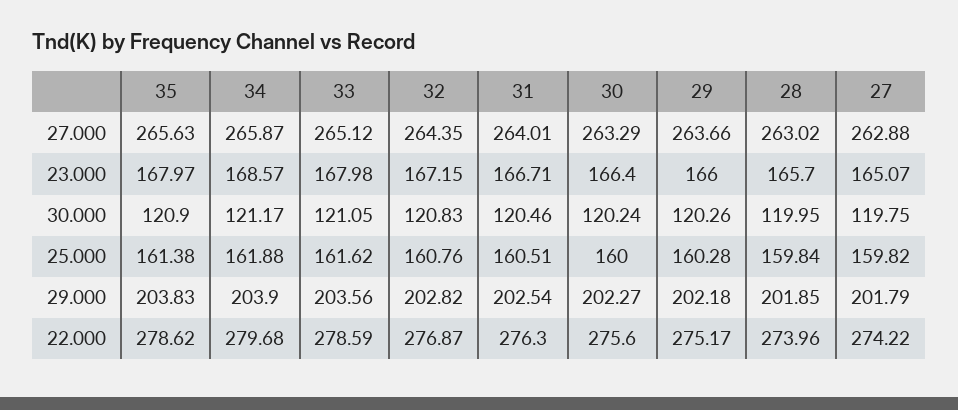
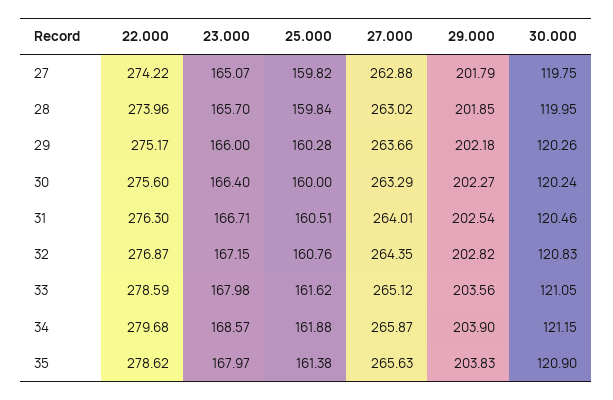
34, 30.000: 121.17 -> 121.15

